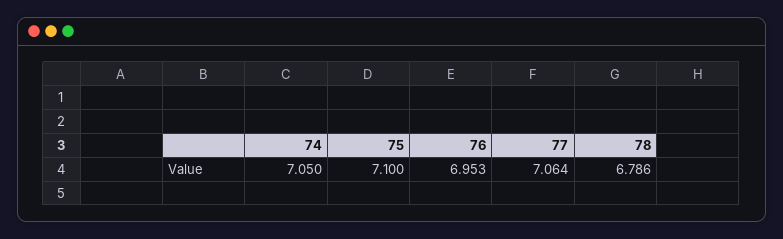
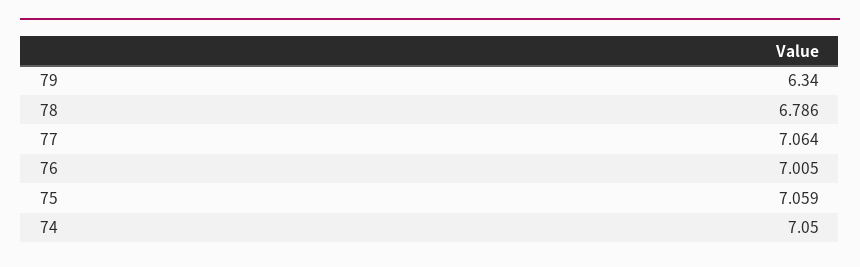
75: 7.1 -> 7.059
76: 6.953 -> 7.005
79: none -> 6.34

